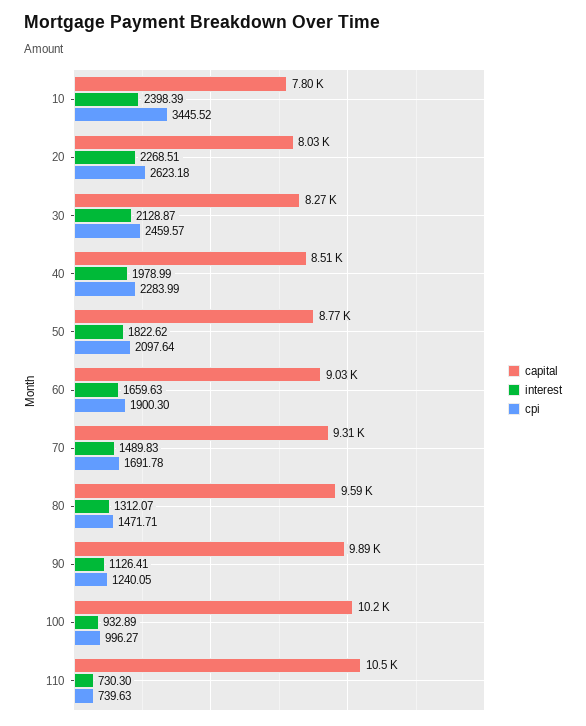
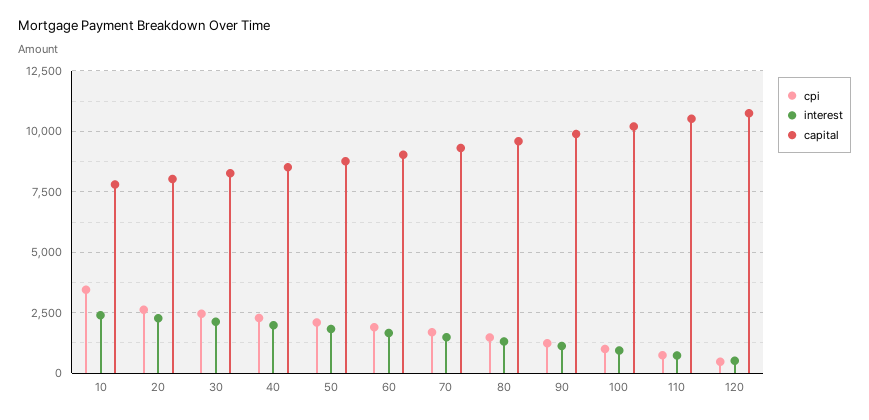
cpi, 120: none -> 500
interest, 120: none -> 500
capital, 120: none -> 10750

